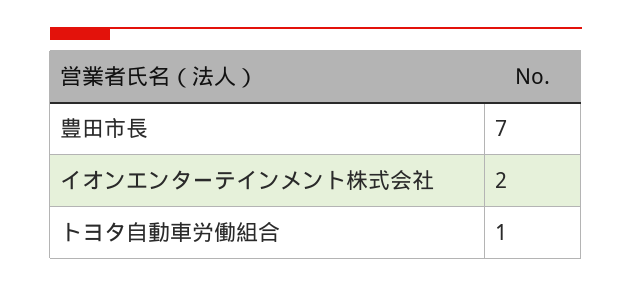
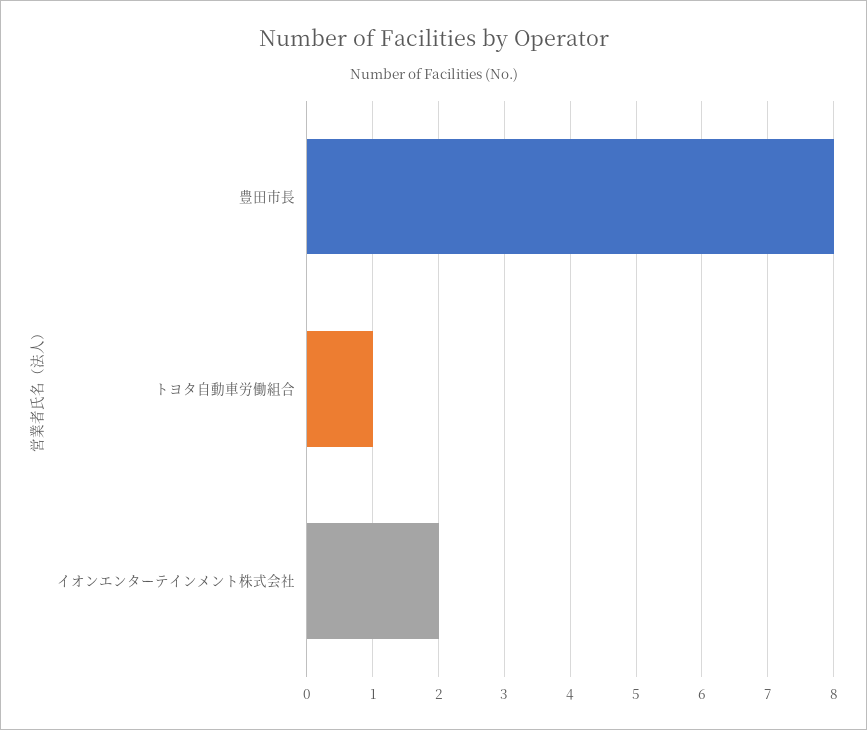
豊田市長: 7 -> 8

